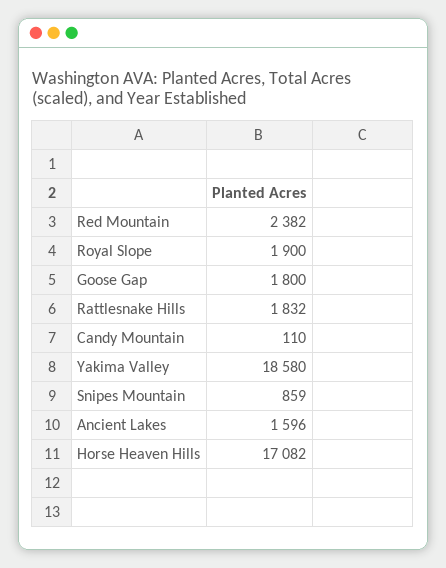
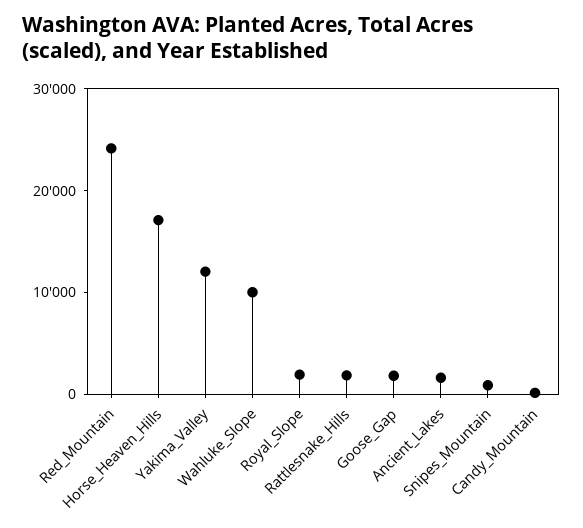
Red Mountain: 2382 -> 24000
Yakima Valley: 18580 -> 12000
Wahluke_Slope: none -> 10000

